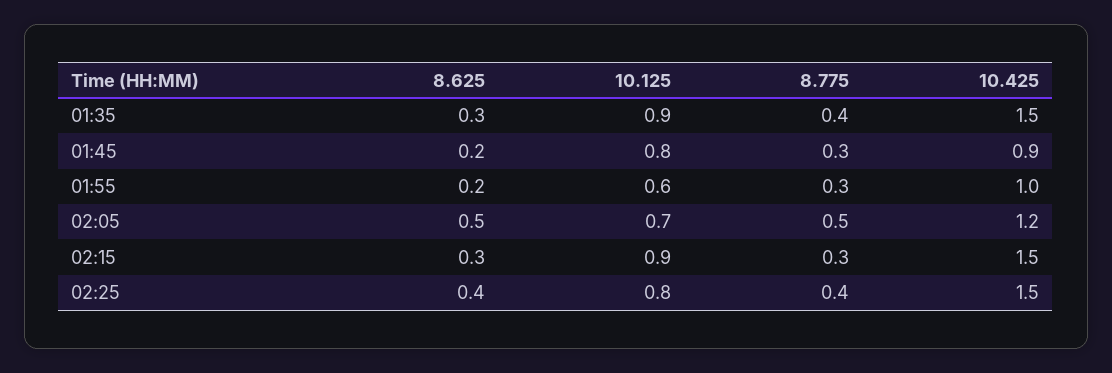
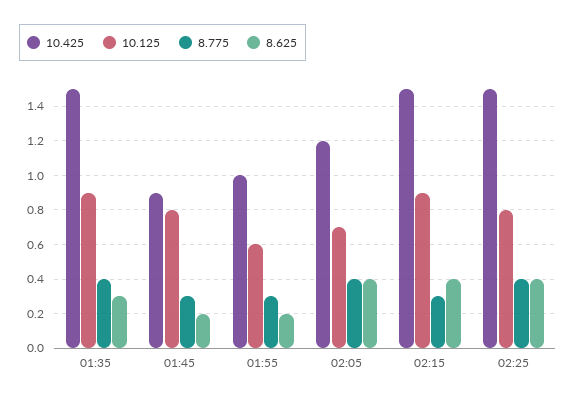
8.625, 02:05: 0.5 -> 0.4
8.775, 02:05: 0.5 -> 0.4
8.625, 02:15: 0.3 -> 0.4

